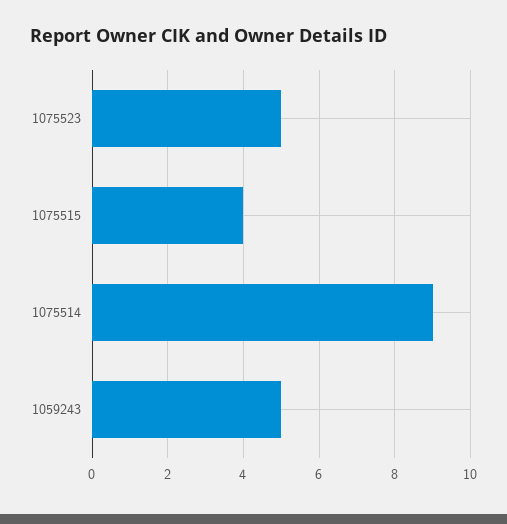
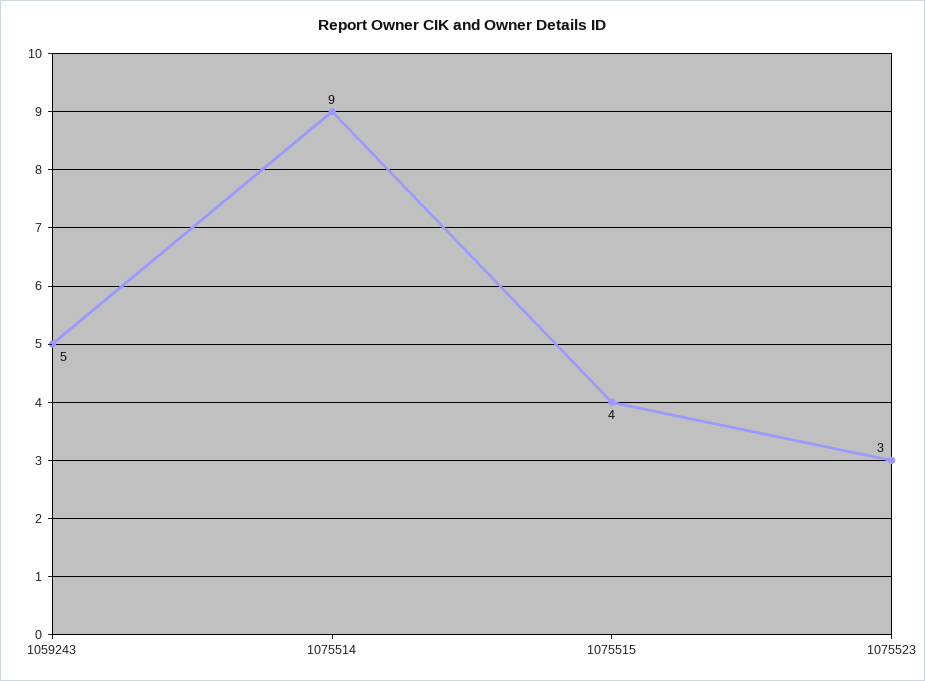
1075523: 5 -> 3

